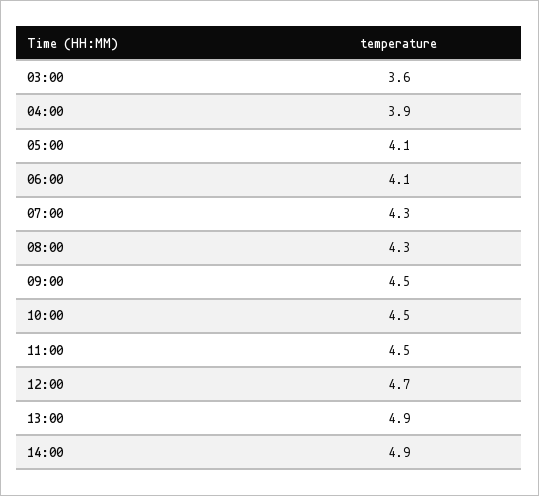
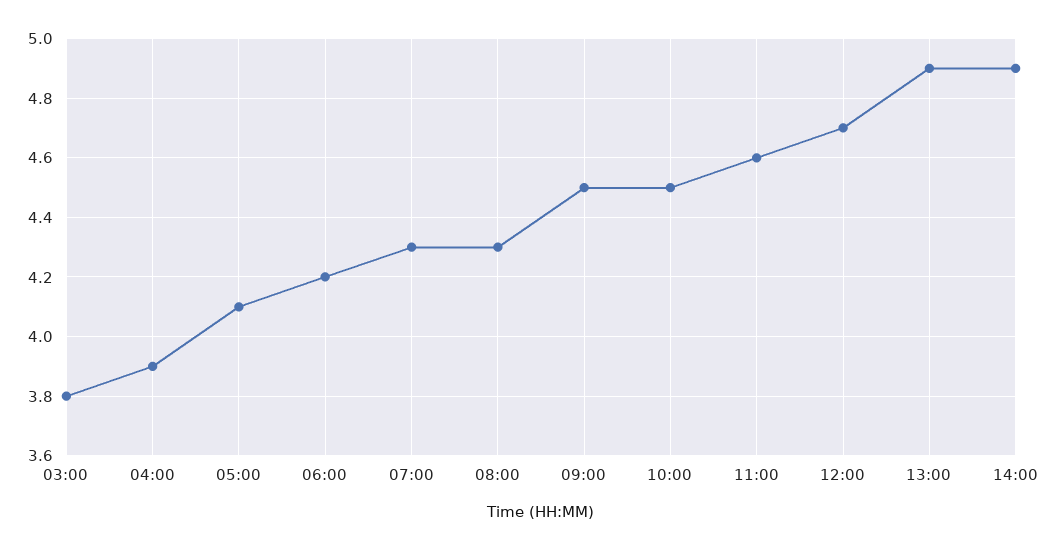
03:00: 3.6 -> 3.8
06:00: 4.1 -> 4.2
11:00: 4.5 -> 4.6

